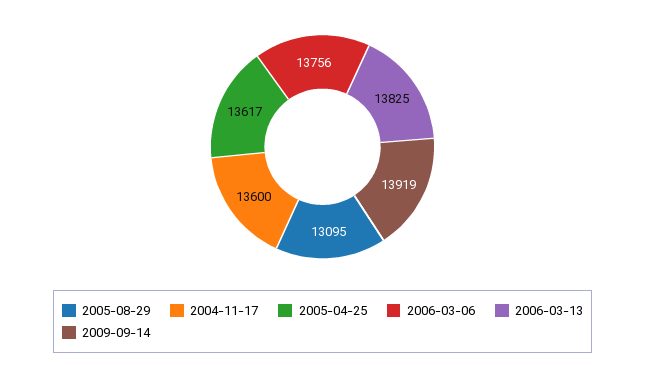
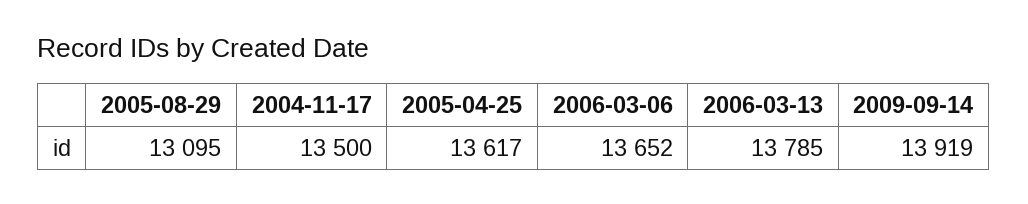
2004-11-17: 13600 -> 13500
2006-03-06: 13756 -> 13652
2006-03-13: 13825 -> 13785

